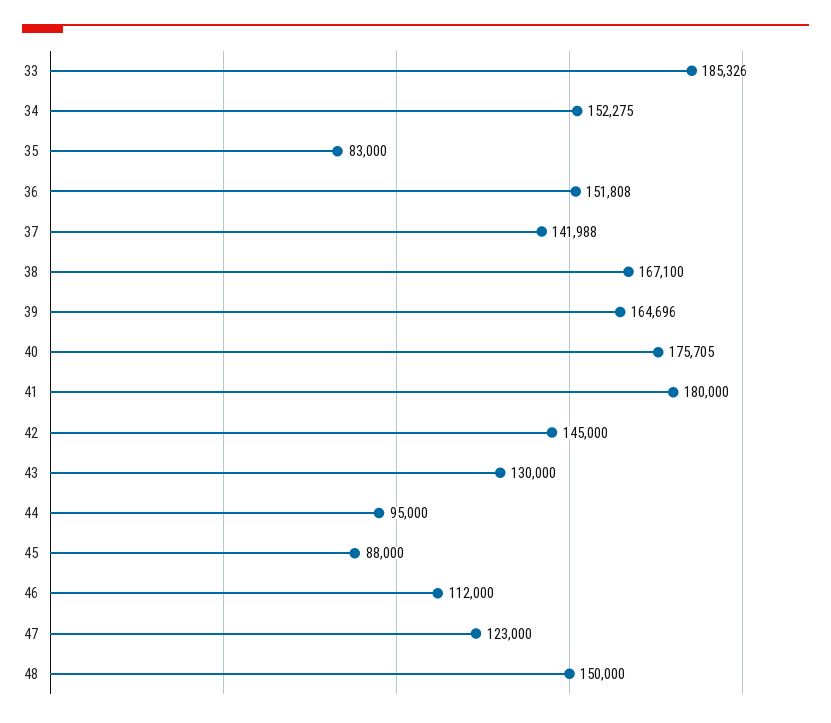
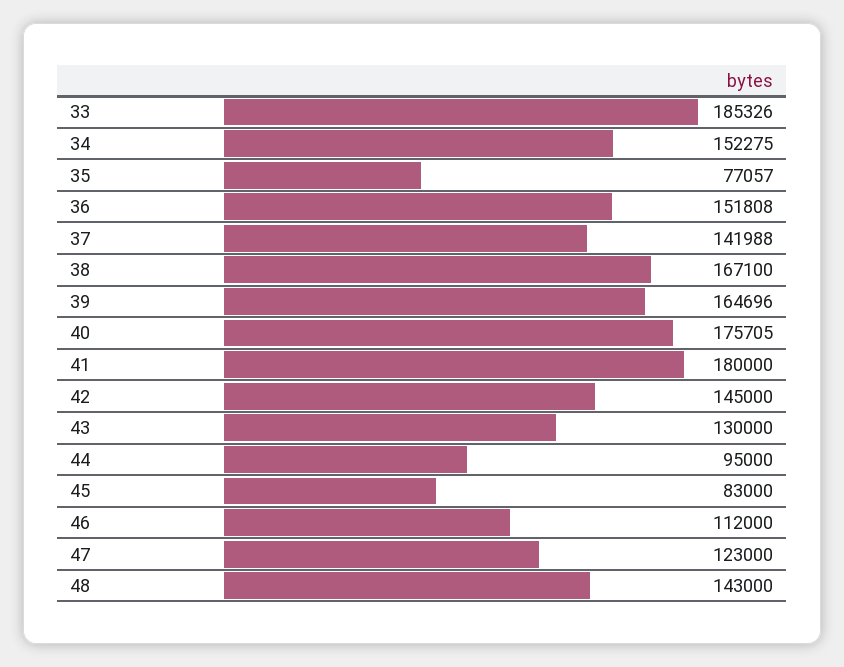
35: 83000 -> 77057
45: 88000 -> 83000
48: 150000 -> 143000

